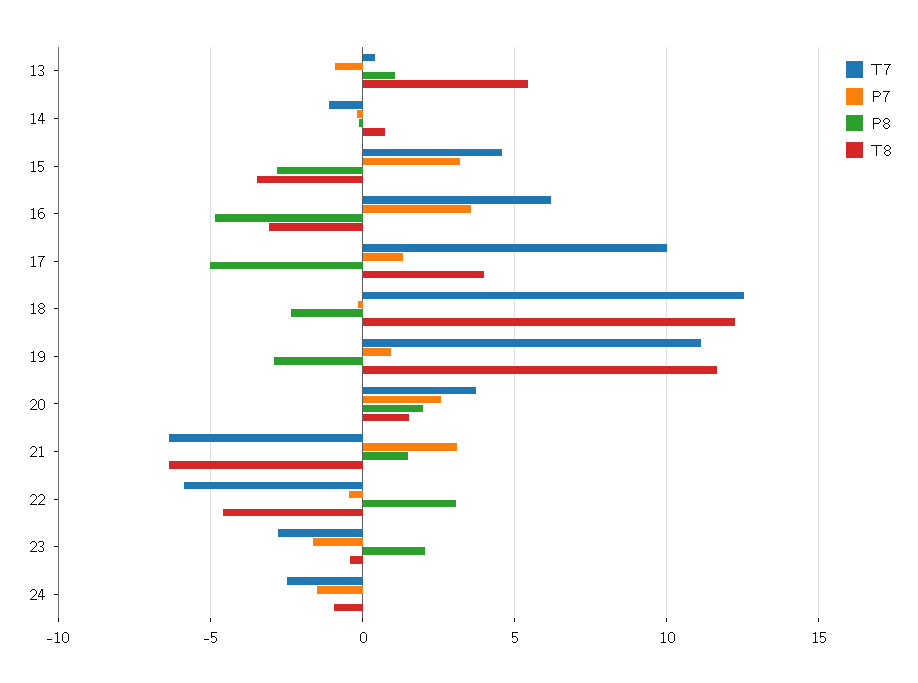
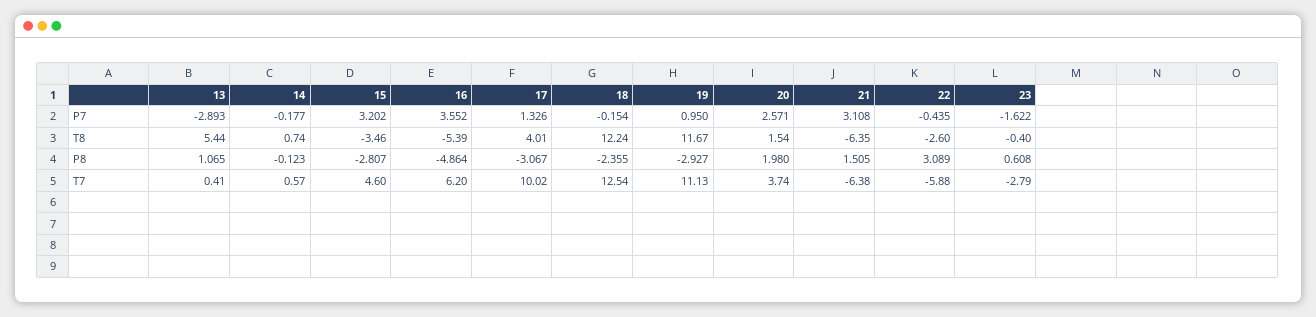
P7, 13: -1 -> -2.893
T7, 14: -1 -> 0.57
T8, 16: -3 -> -5.39
P8, 17: -5 -> -3.067
T8, 22: -4.5 -> -2.6
P8, 23: 2 -> 0.608
T7, 24: -2.5 -> none
P7, 24: -1.5 -> none
P8, 24: 0 -> none
T8, 24: -1 -> none

